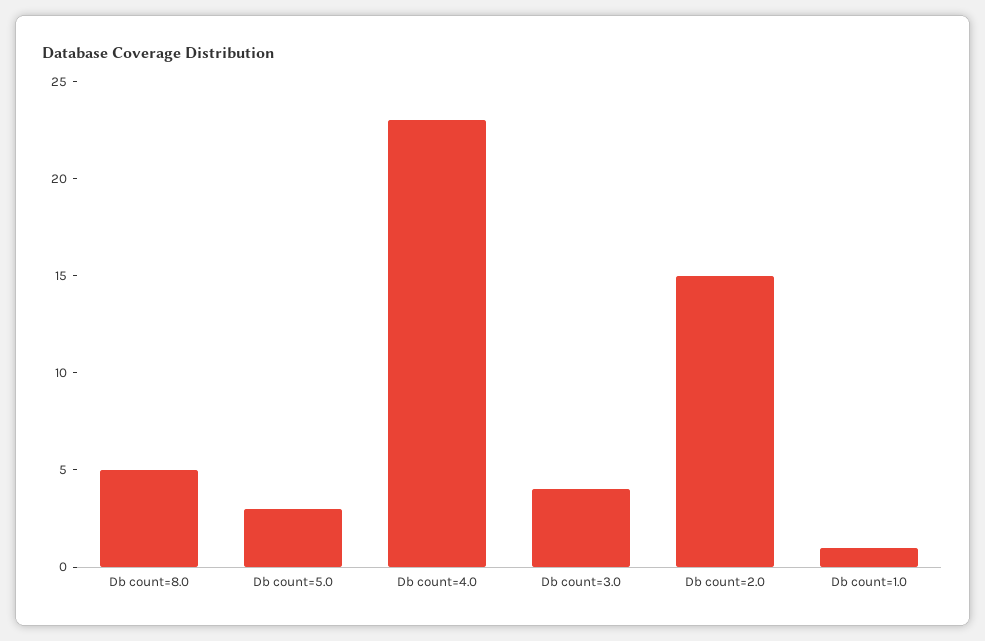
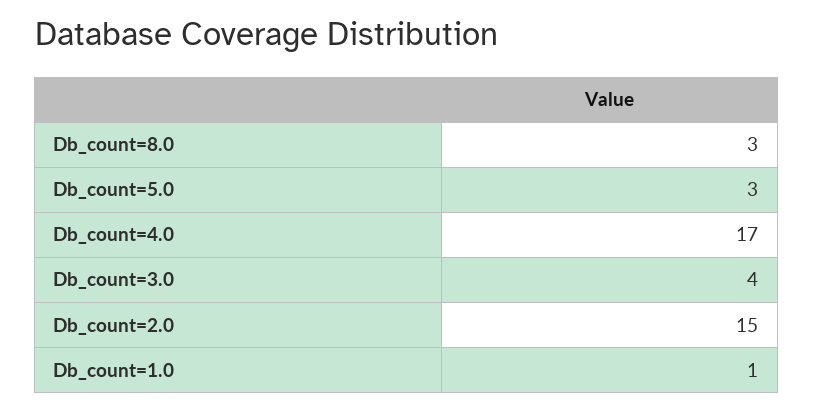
Db count=8.0: 5 -> 3
Db count=4.0: 23 -> 17

